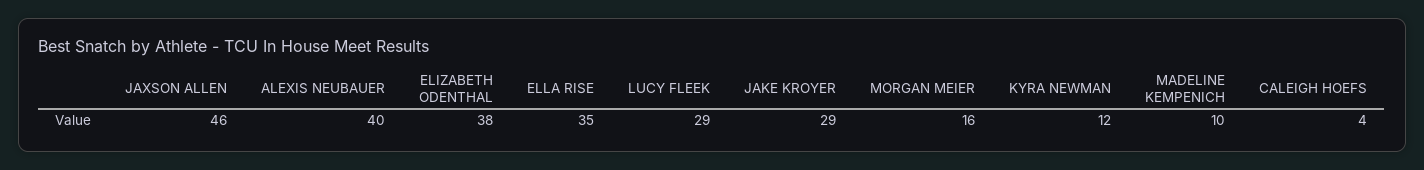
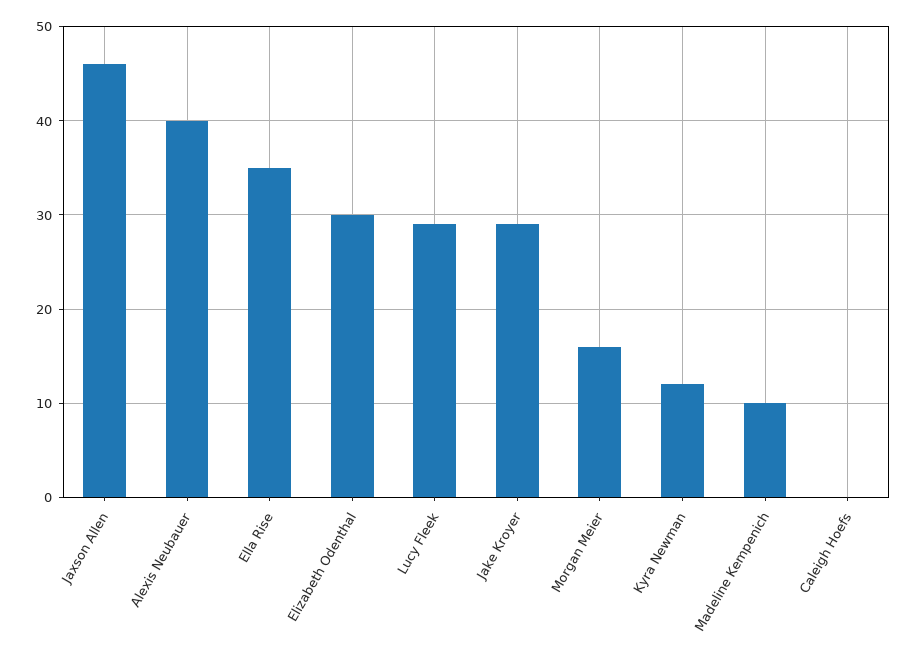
ELIZABETH ODENTHAL: 38 -> 30
CALEIGH HOEFS: 4 -> 0

